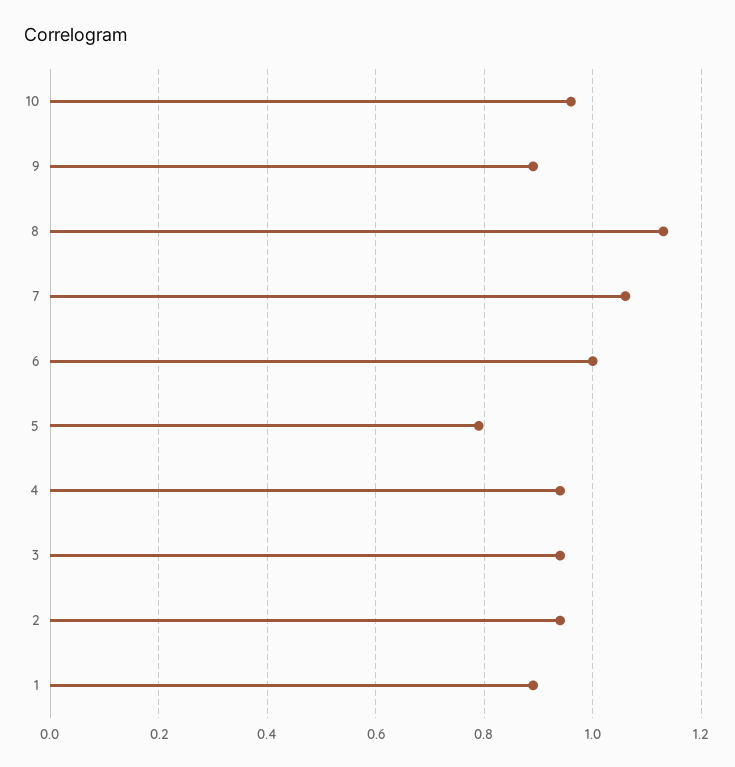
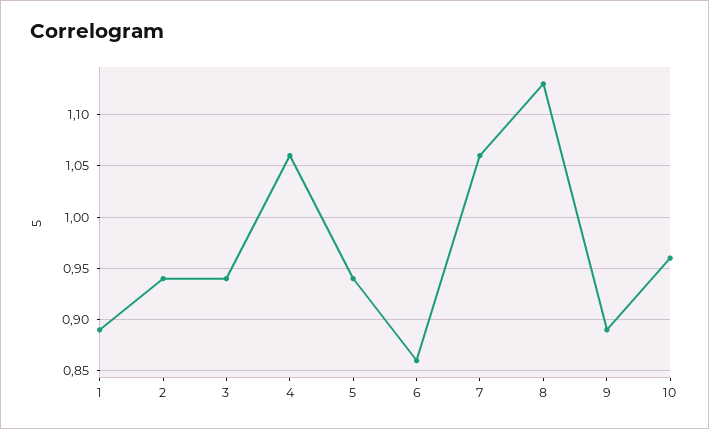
6: 1 -> 0.86
5: 0.8 -> 0.94
4: 0.95 -> 1.06

